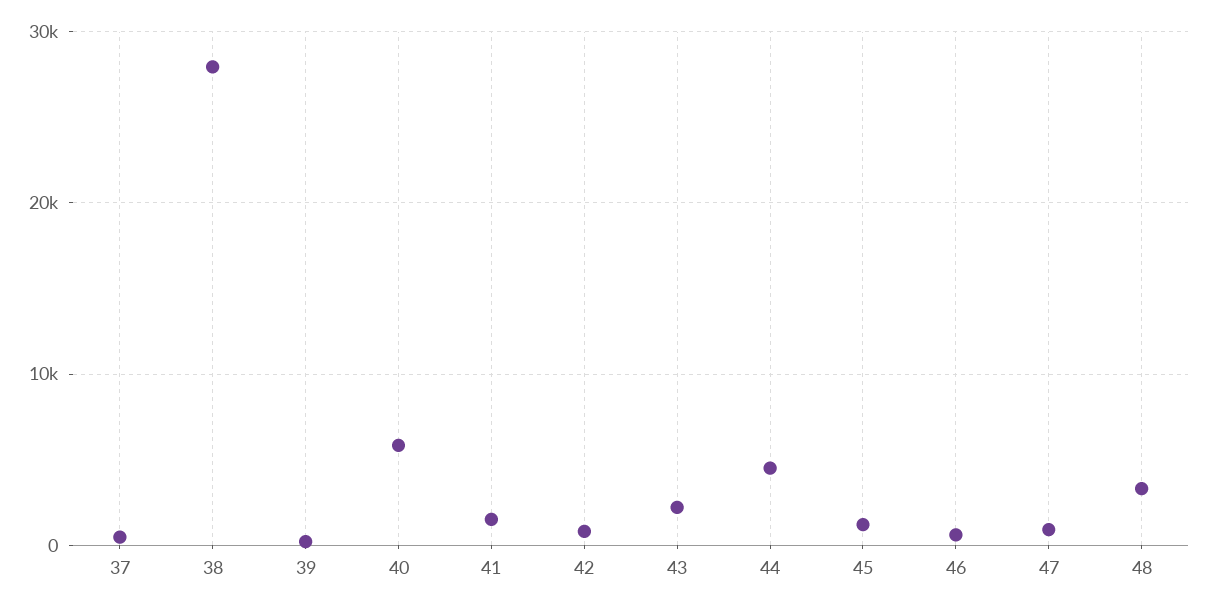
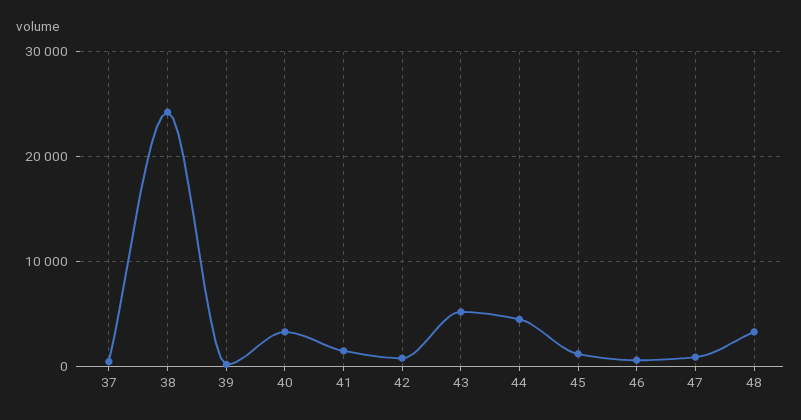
38: 28000 -> 24000
40: 6000 -> 3000
43: 2000 -> 5000

